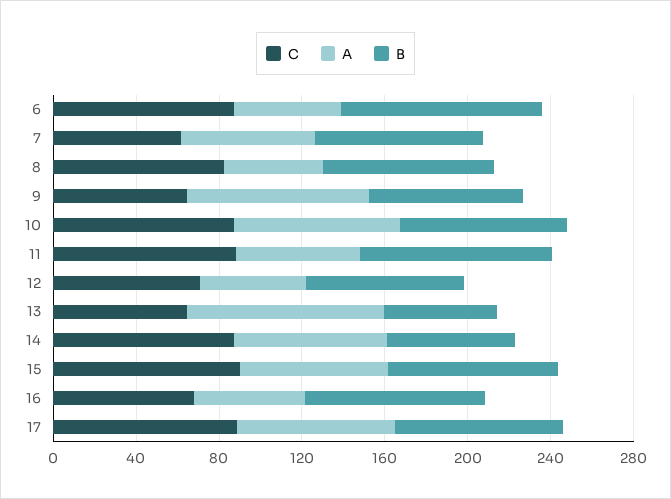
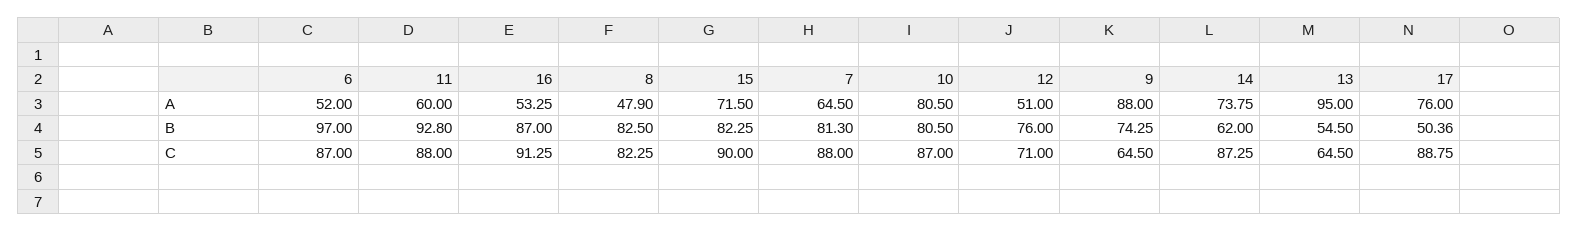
C, 7: 60 -> 88
C, 16: 70 -> 91.25
B, 17: 80 -> 50.36

